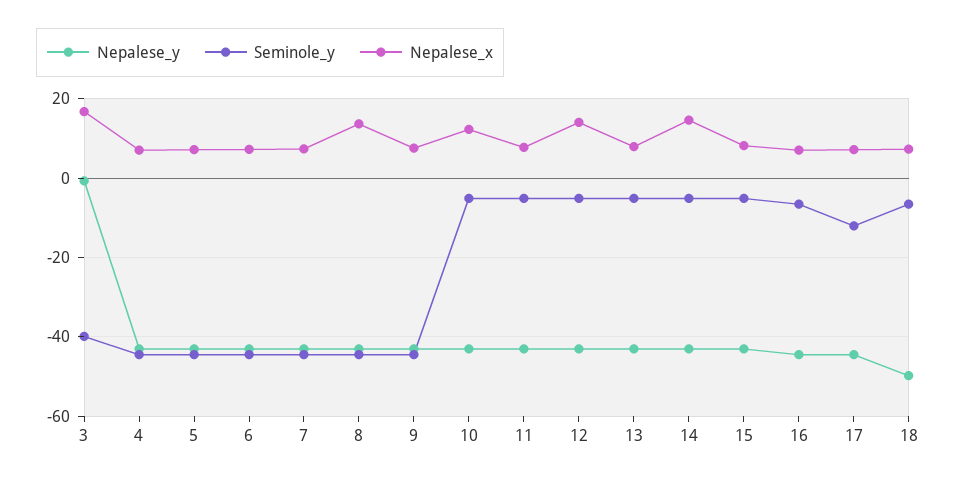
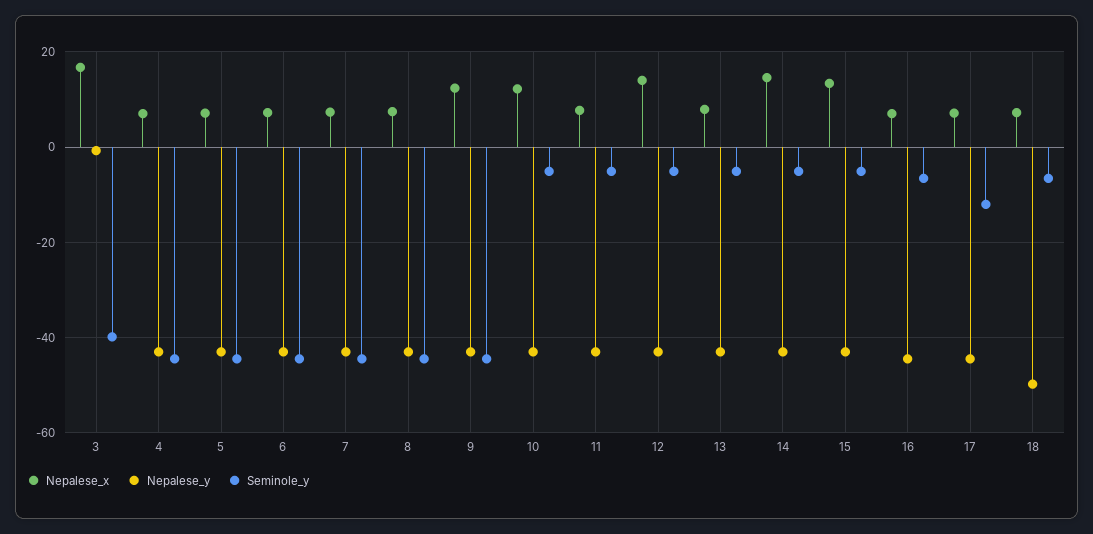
Nepalese_x, 8: 14 -> 8
Nepalese_x, 9: 8 -> 12
Nepalese_x, 15: 8 -> 14

